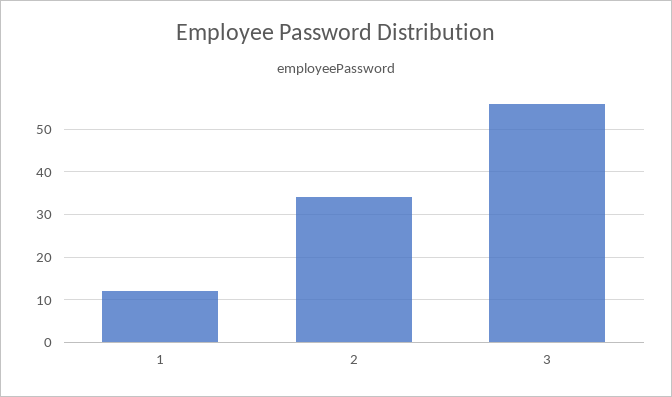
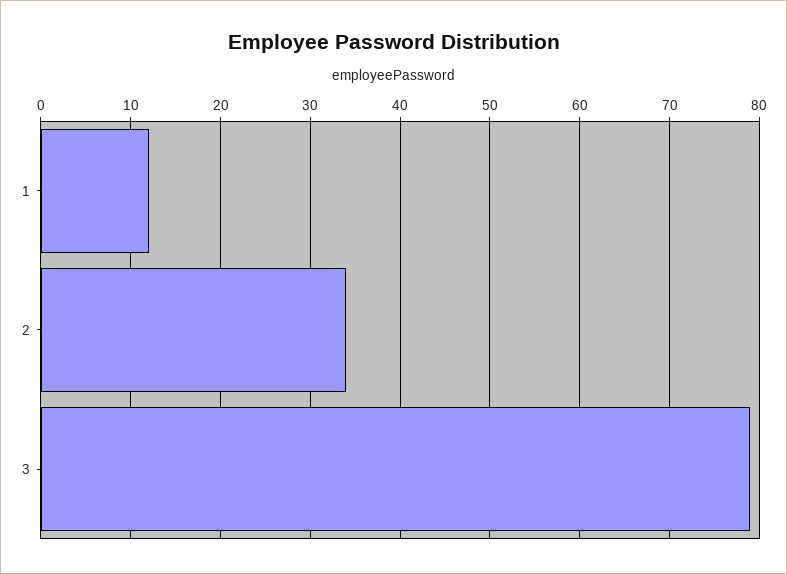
3: 55 -> 79

